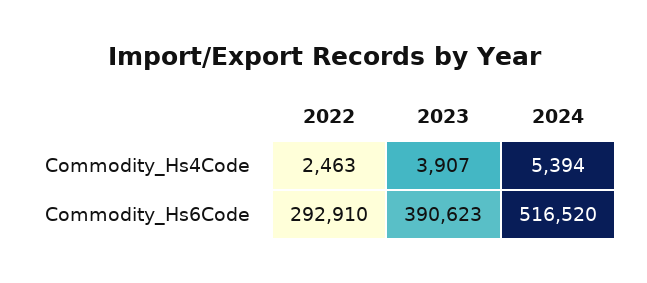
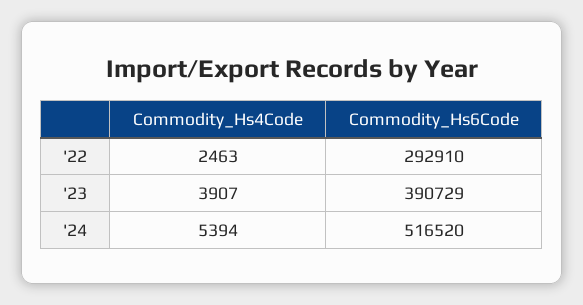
2023, Commodity_Hs6Code: 390623 -> 390729

